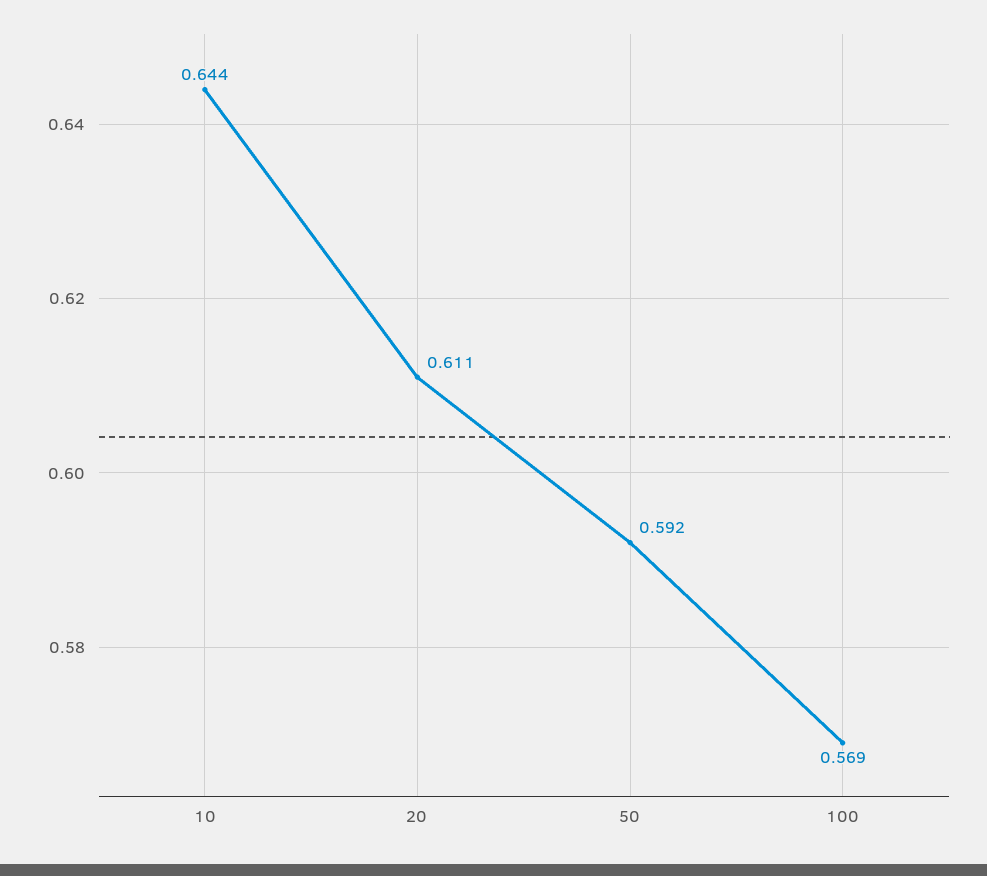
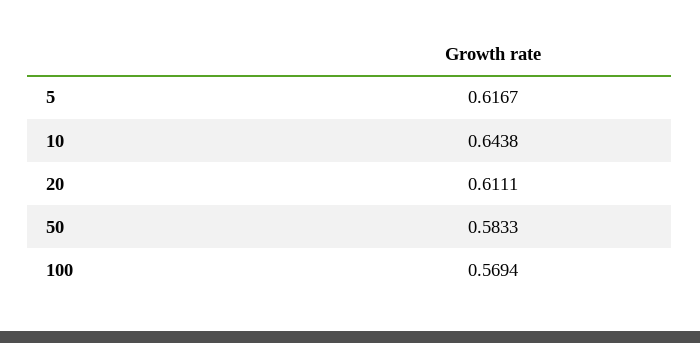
50: 0.592 -> 0.5833
5: none -> 0.6167

